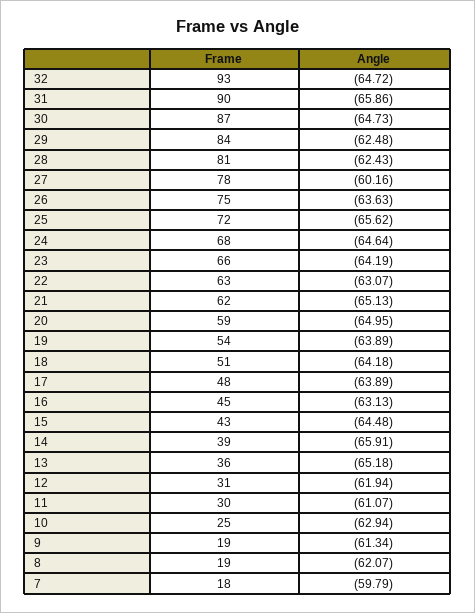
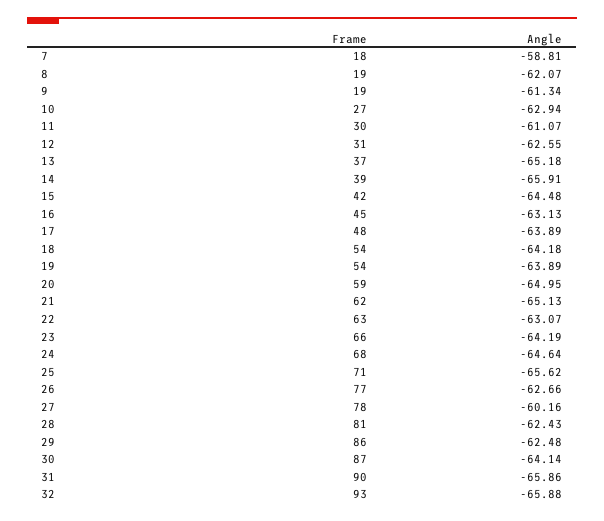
Angle, 32: -64.72 -> -65.88
Angle, 30: -64.73 -> -64.14
Frame, 29: 84 -> 86
Frame, 26: 75 -> 77
Angle, 26: -63.63 -> -62.66
Frame, 25: 72 -> 71
Frame, 18: 51 -> 54
Frame, 15: 43 -> 42
Frame, 13: 36 -> 37
Angle, 12: -61.94 -> -62.55
Frame, 10: 25 -> 27
Angle, 7: -59.79 -> -58.81

